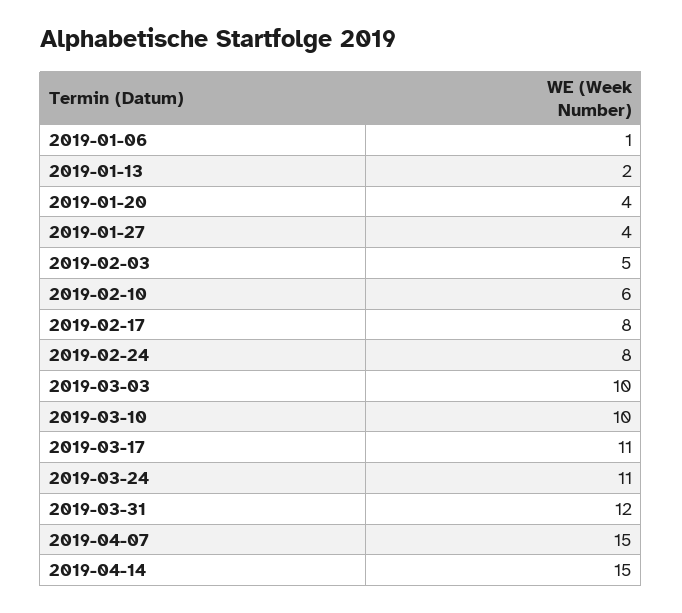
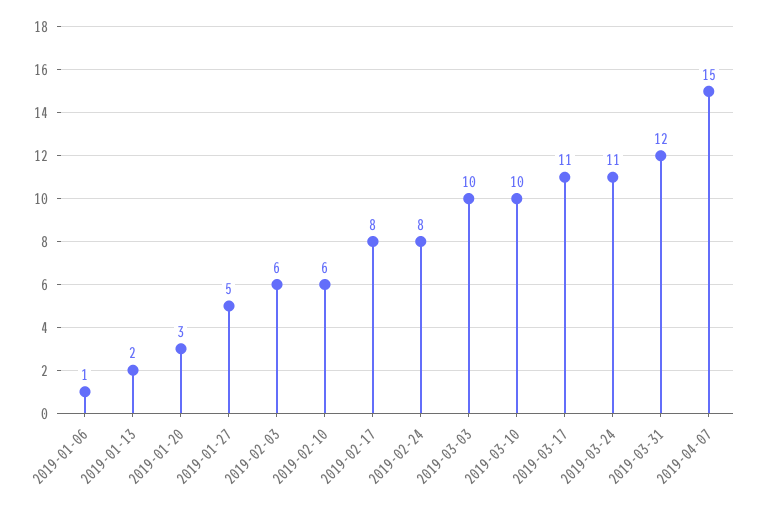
2019-01-20: 4 -> 3
2019-01-27: 4 -> 5
2019-02-03: 5 -> 6
2019-04-14: 15 -> none

